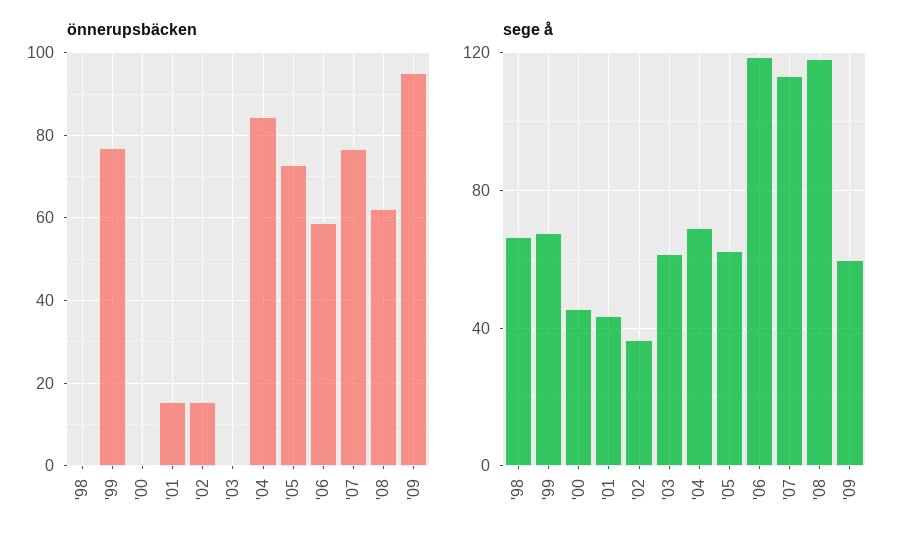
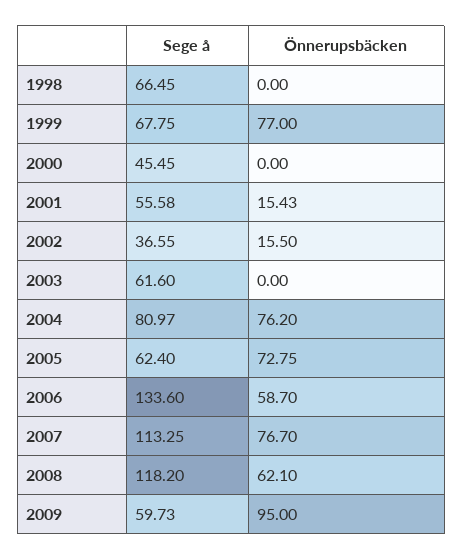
önnerupsbäcken, '04: 84 -> 76.2
sege å, '01: 45 -> 55.58
sege å, '04: 70 -> 80.97
sege å, '06: 120 -> 133.6

